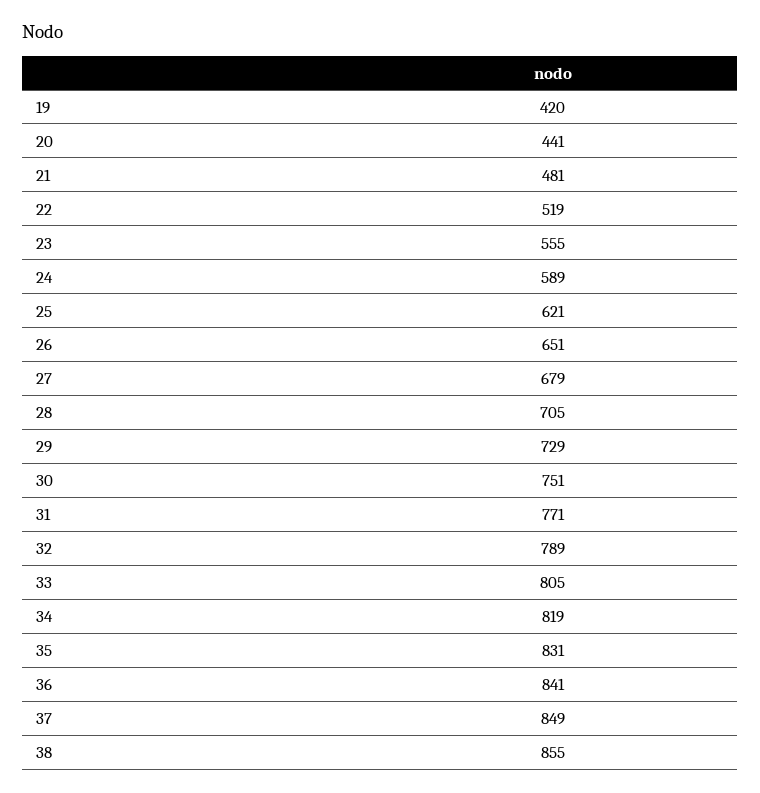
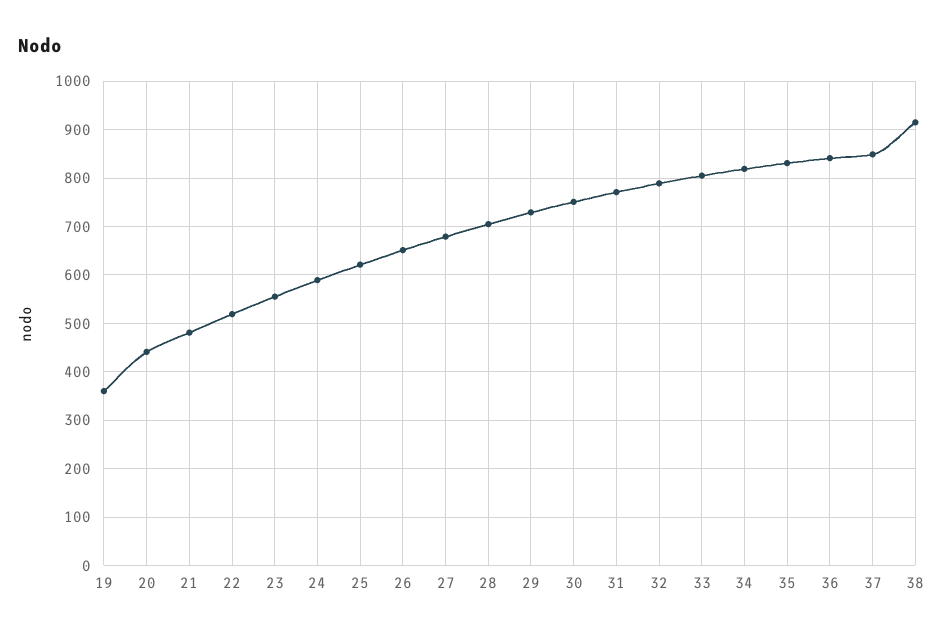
19: 420 -> 360
38: 855 -> 920

